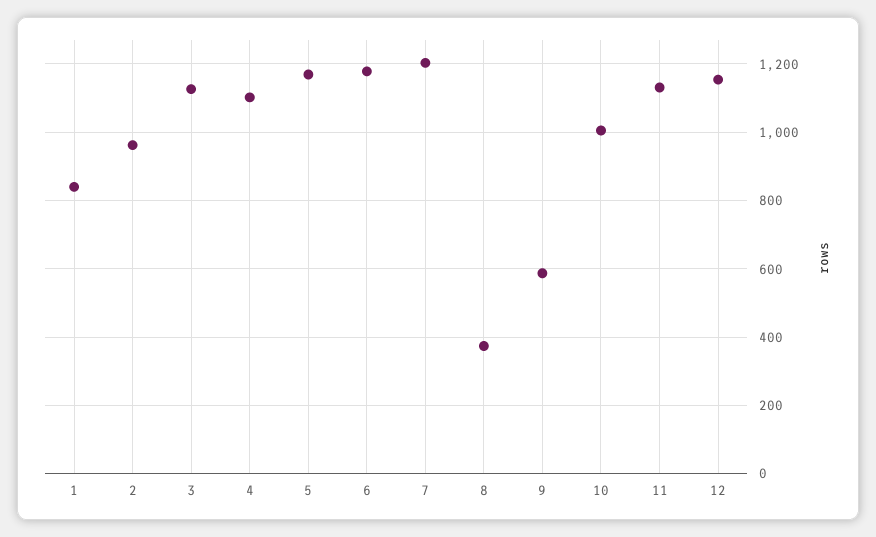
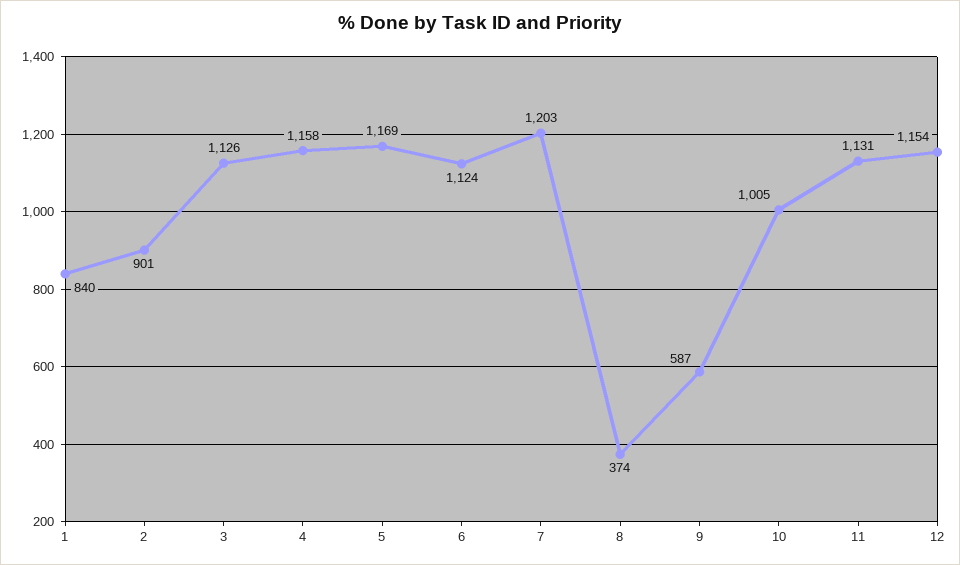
2: 960 -> 901
4: 1100 -> 1158
6: 1180 -> 1124

